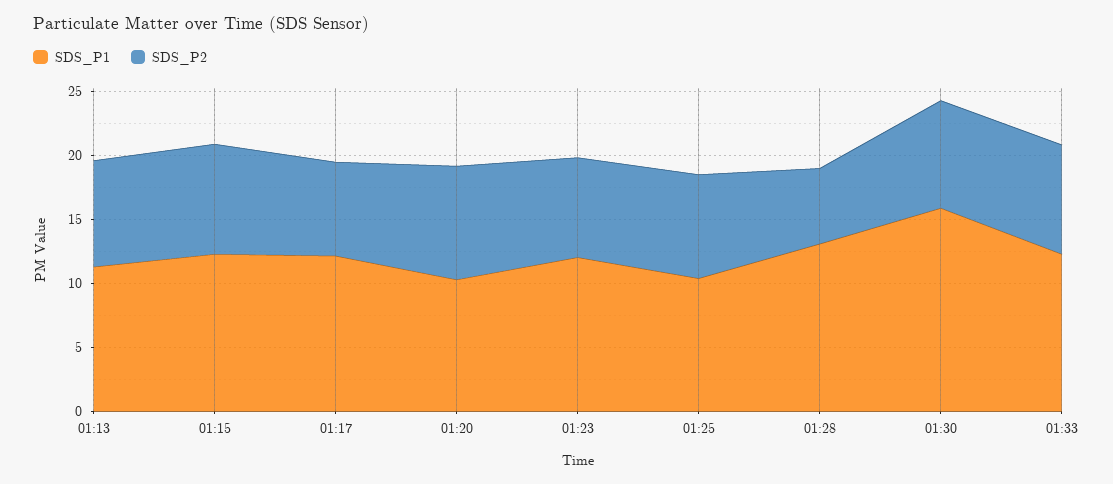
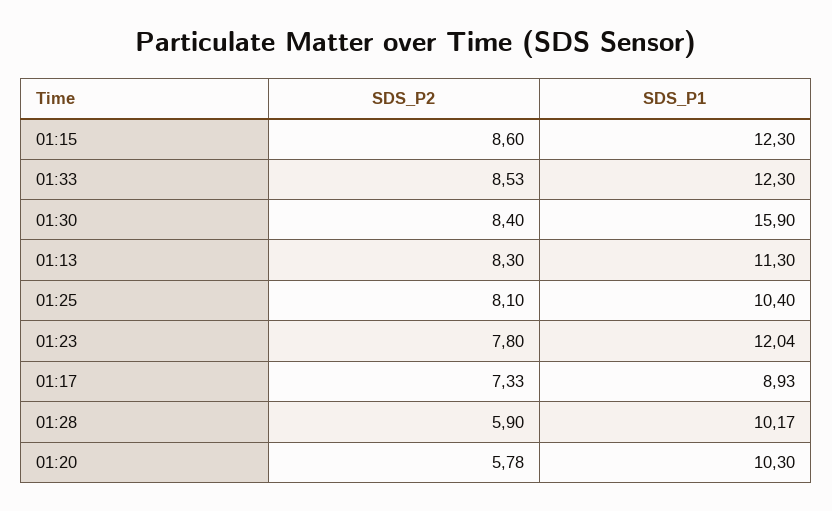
SDS_P1, 01:17: 12 -> 8.93
SDS_P2, 01:20: 9 -> 5.78
SDS_P1, 01:28: 13 -> 10.17

